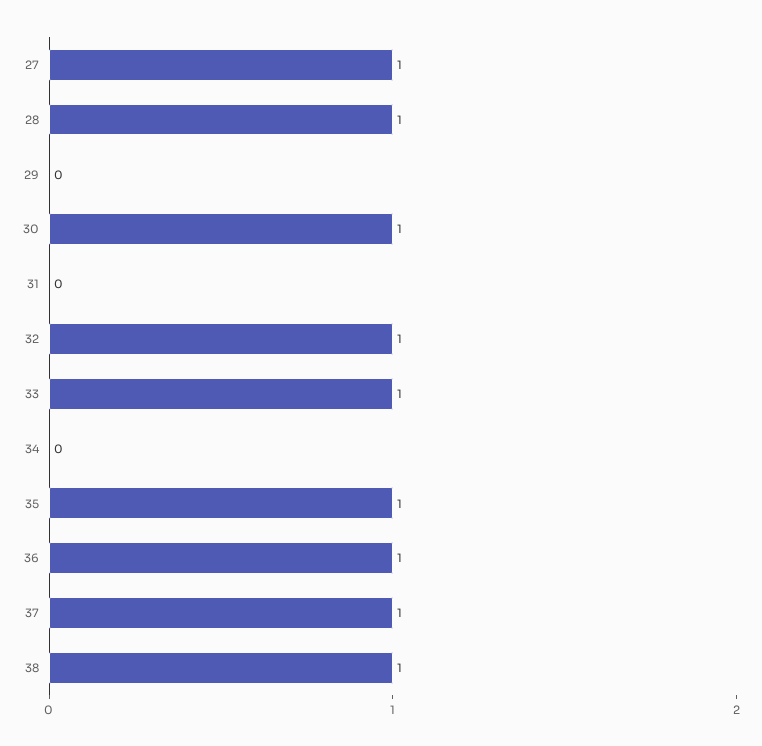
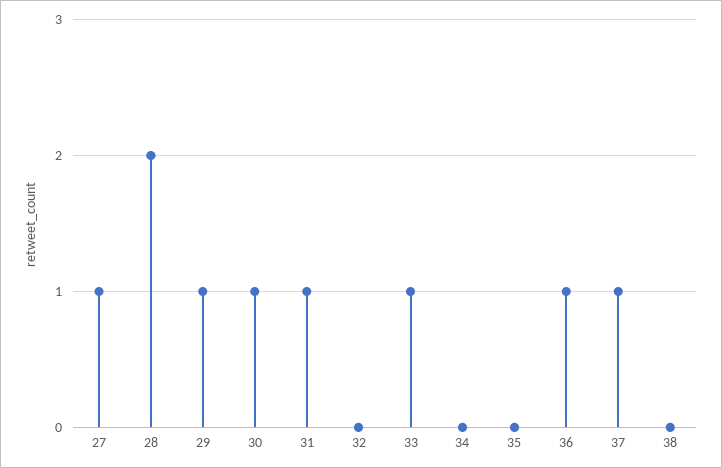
28: 1 -> 2
29: 0 -> 1
31: 0 -> 1
32: 1 -> 0
35: 1 -> 0
38: 1 -> 0

